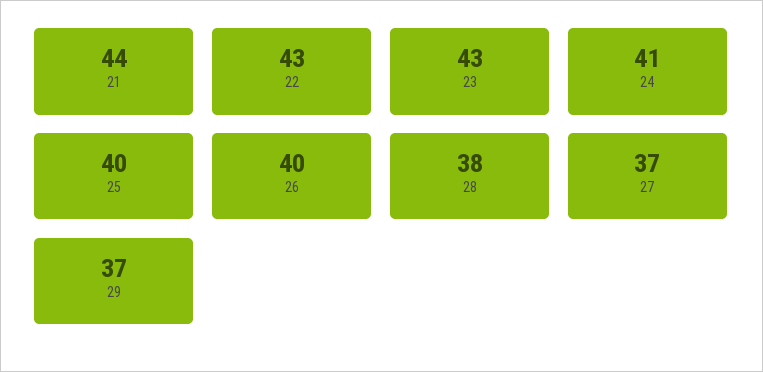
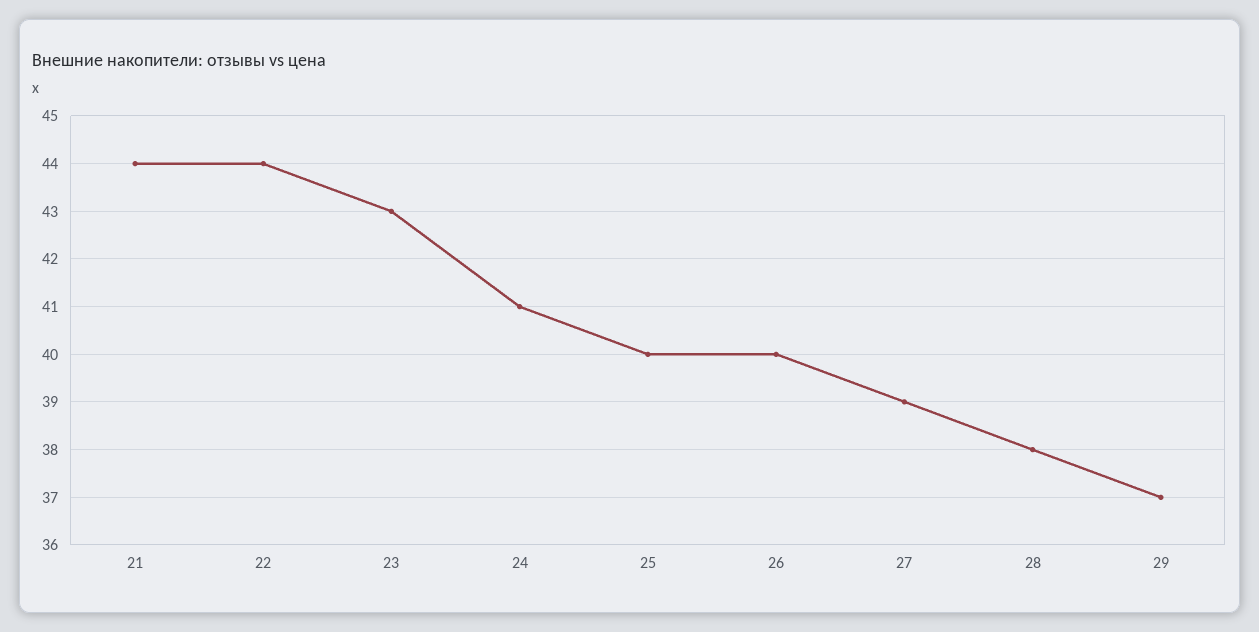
22: 43 -> 44
27: 37 -> 39

